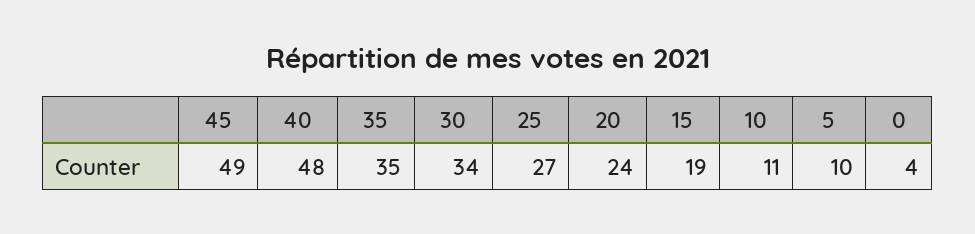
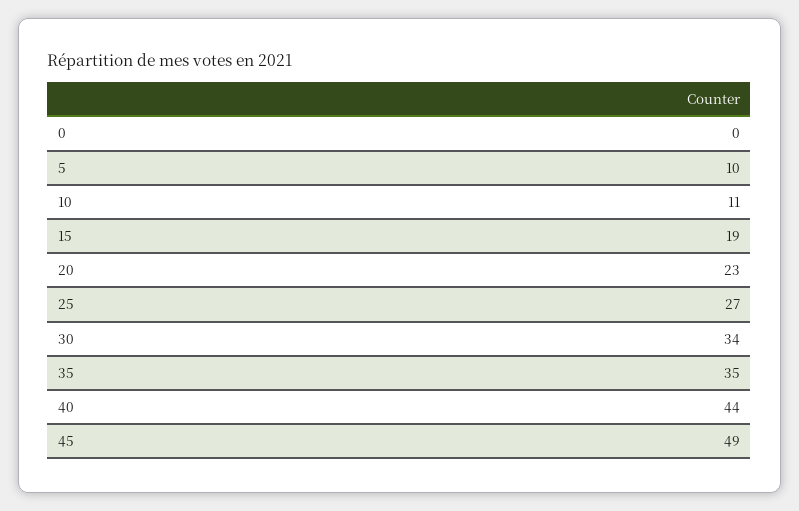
40: 48 -> 44
20: 24 -> 23
0: 4 -> 0

